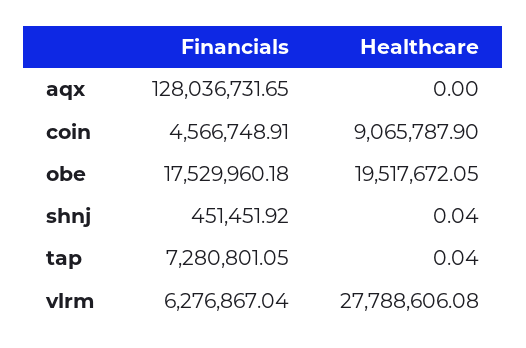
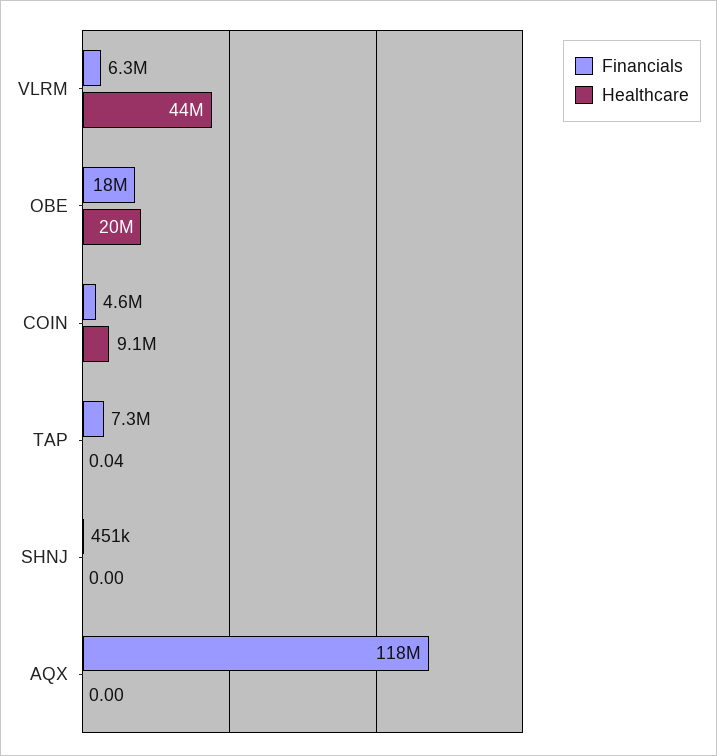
Financials, aqx: 128036731.65 -> 118000000
Healthcare, shnj: 0.04 -> 0
Healthcare, vlrm: 27788606.08 -> 44000000

